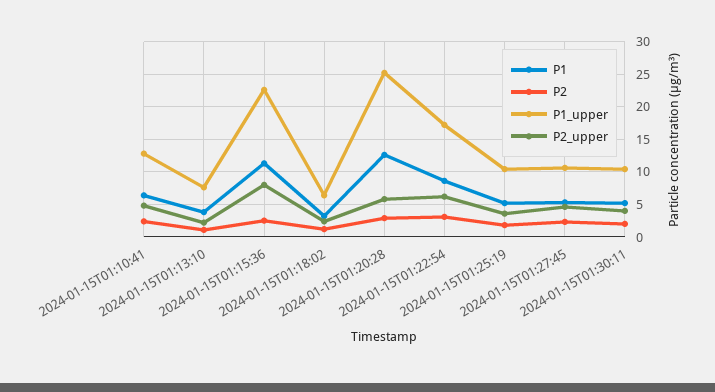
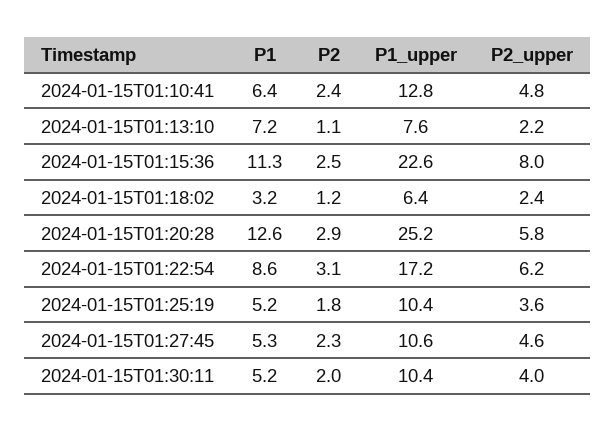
P1, 2024-01-15T01:13:10: 4 -> 7.2

